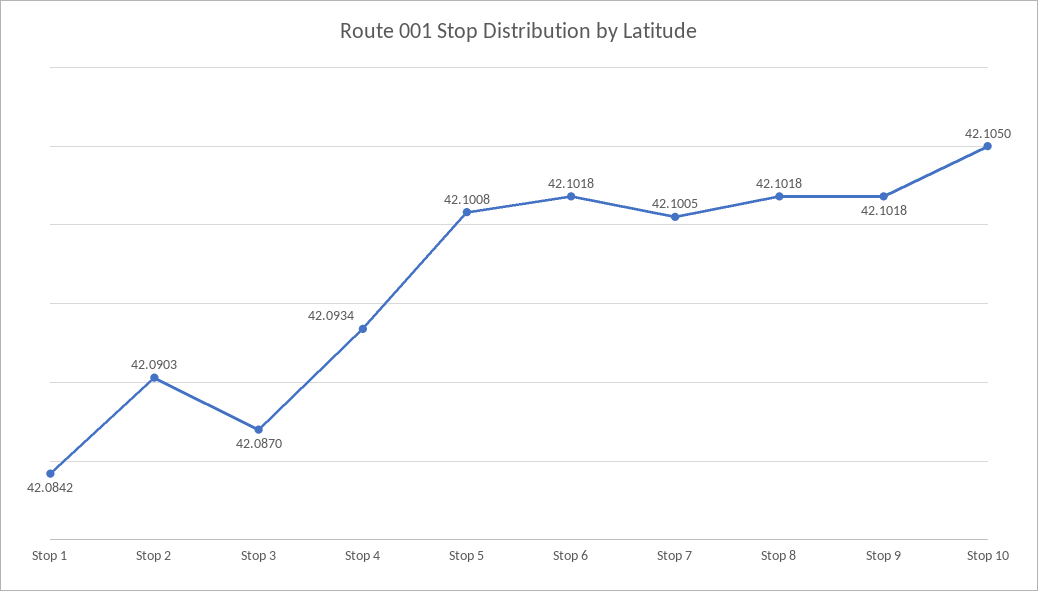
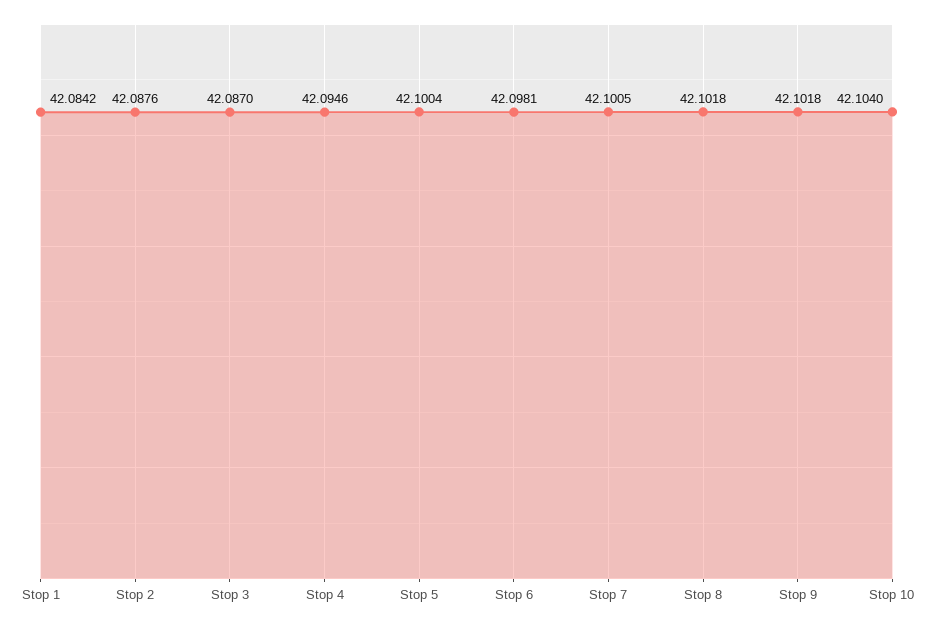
Stop 2: 42.0903 -> 42.0876
Stop 4: 42.0934 -> 42.0946
Stop 5: 42.1008 -> 42.1004
Stop 6: 42.1018 -> 42.0981
Stop 10: 42.105 -> 42.104

